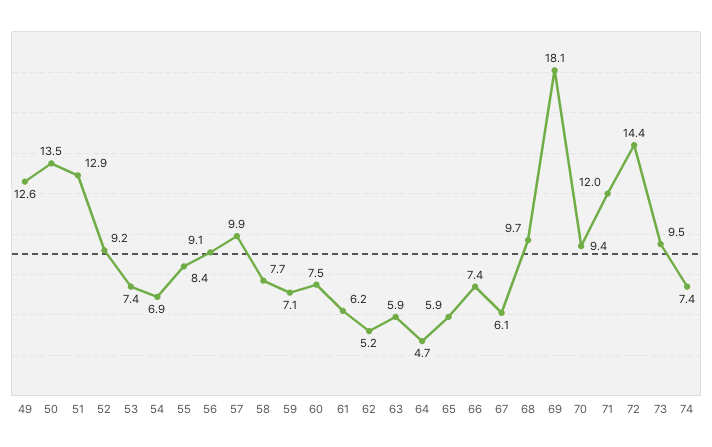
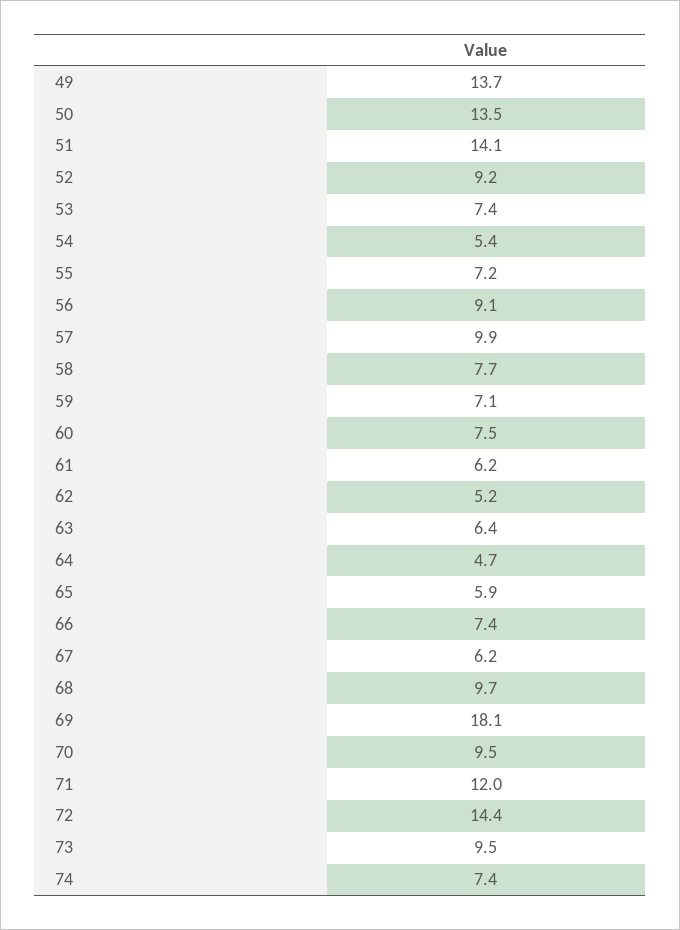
49: 12.6 -> 13.7
51: 12.9 -> 14.1
54: 6.9 -> 5.4
55: 8.4 -> 7.2
63: 5.9 -> 6.4
67: 6.1 -> 6.2
70: 9.4 -> 9.5

